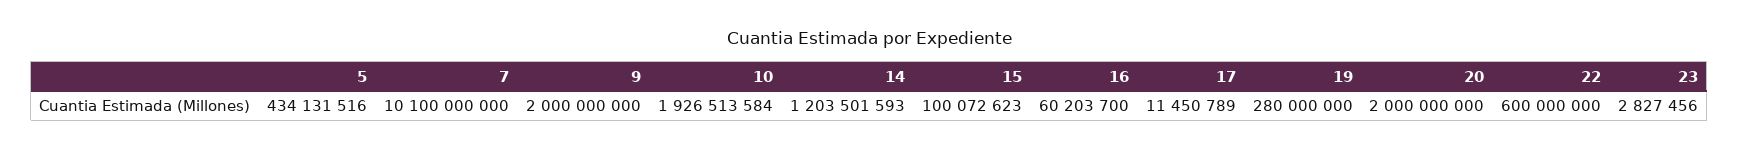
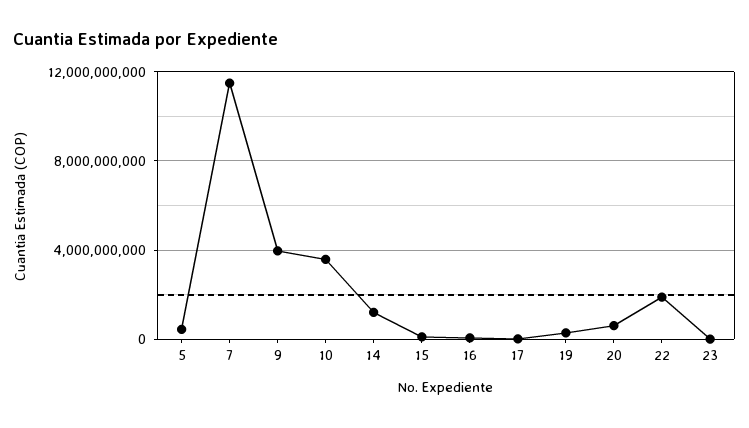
7: 10100000000 -> 11500000000
9: 2000000000 -> 4000000000
10: 1926513584 -> 3500000000
20: 2000000000 -> 500000000
22: 600000000 -> 2000000000

